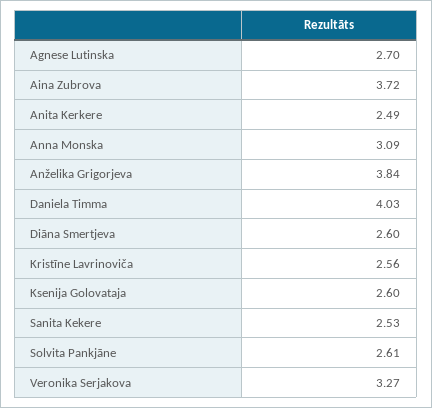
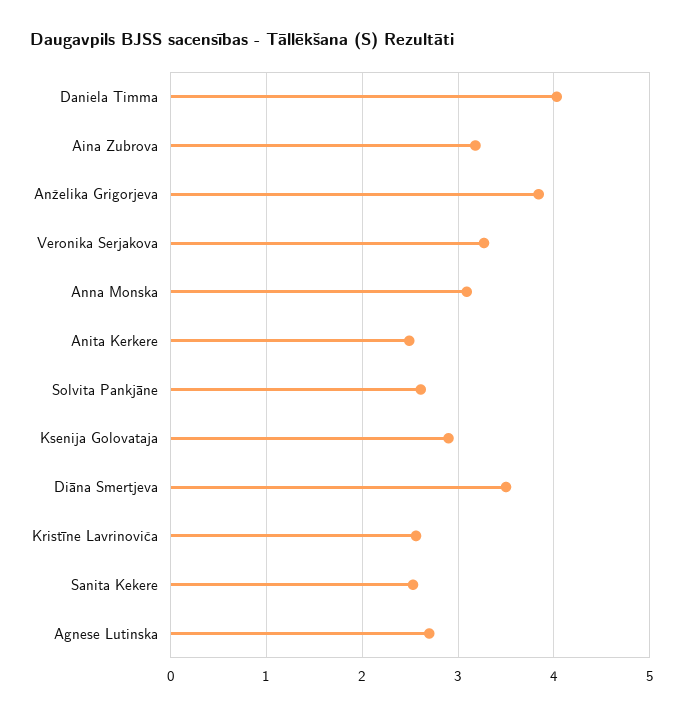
Aina Zubrova: 3.72 -> 3.2
Diāna Smertjeva: 2.6 -> 3.5
Ksenija Golovataja: 2.6 -> 2.9

